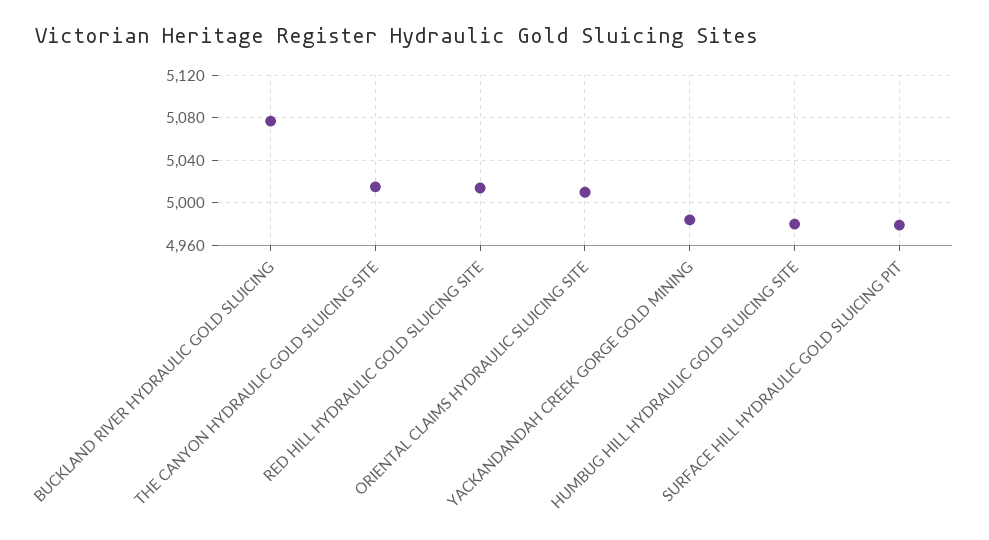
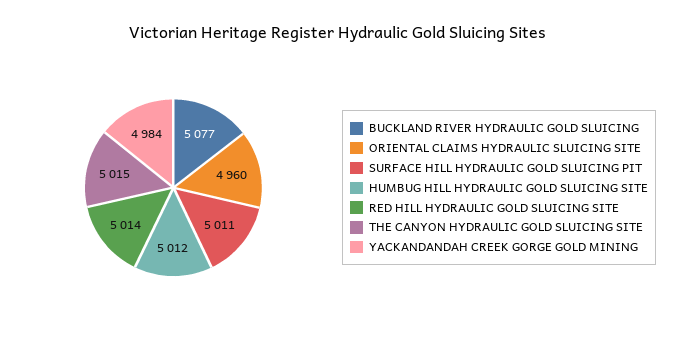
ORIENTAL CLAIMS HYDRAULIC SLUICING SITE: 5010 -> 4960
HUMBUG HILL HYDRAULIC GOLD SLUICING SITE: 4980 -> 5012
SURFACE HILL HYDRAULIC GOLD SLUICING PIT: 4980 -> 5011

